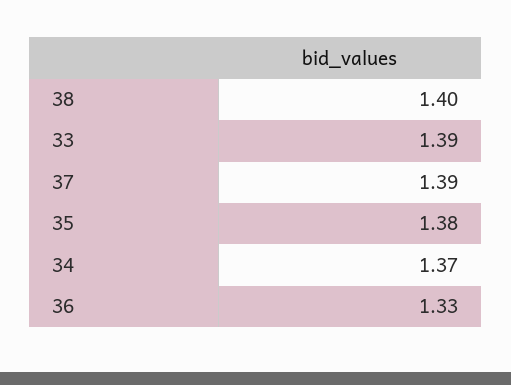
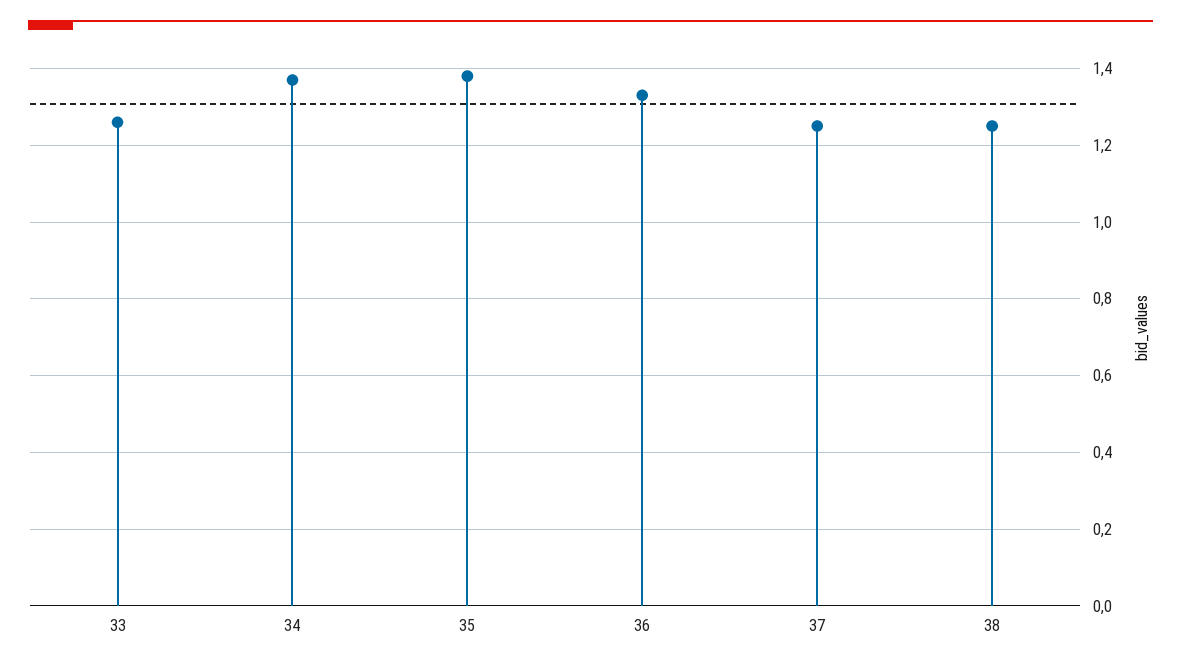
38: 1.4 -> 1.25
33: 1.39 -> 1.25
37: 1.39 -> 1.25

